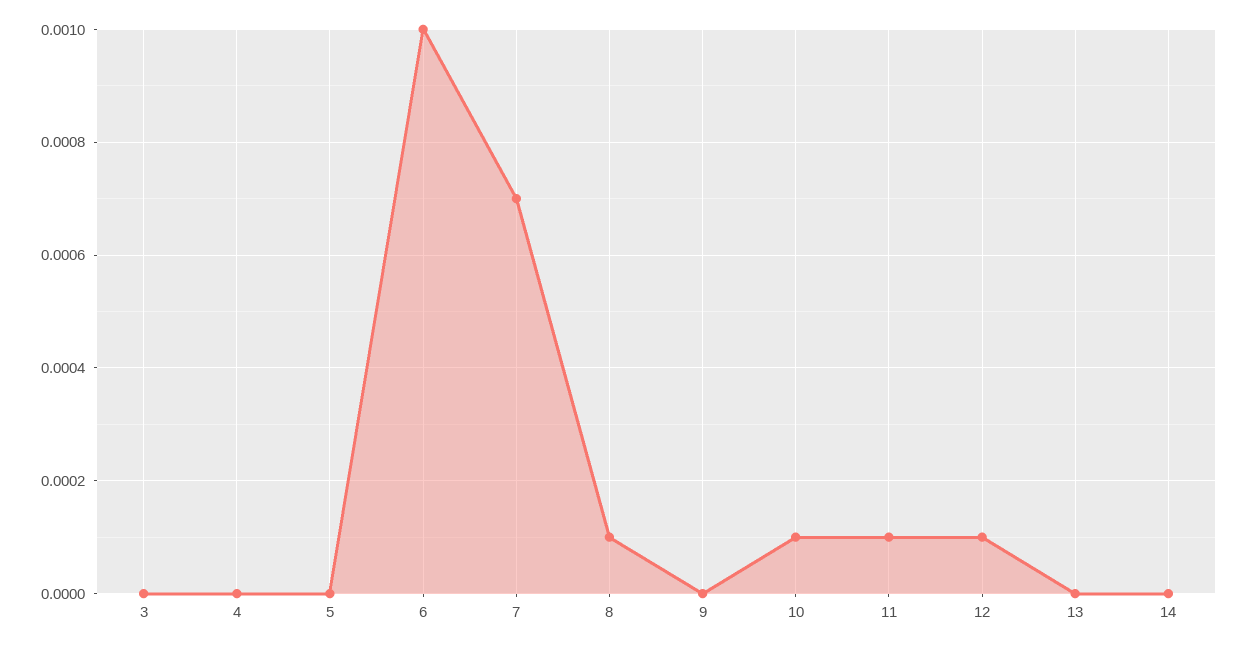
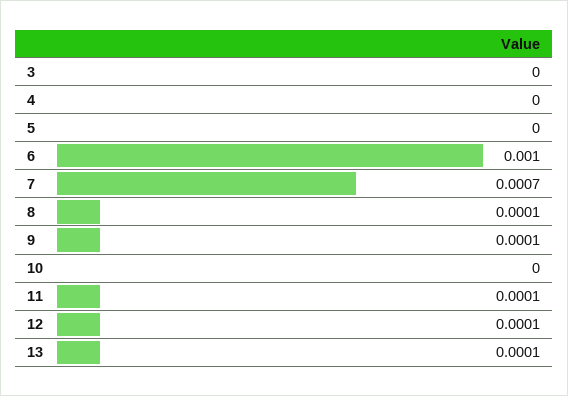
9: 0 -> 0.0001
10: 0.0001 -> 0
13: 0 -> 0.0001
14: 0 -> none

